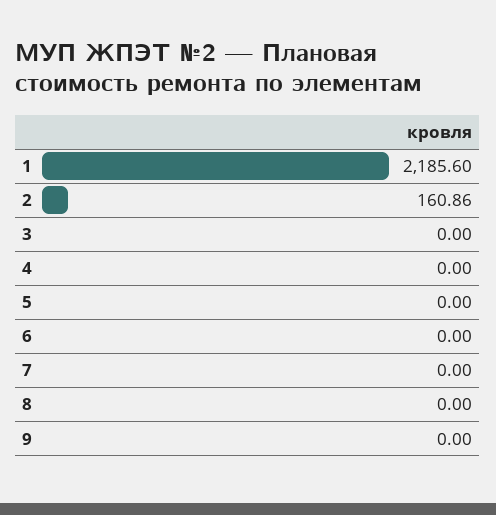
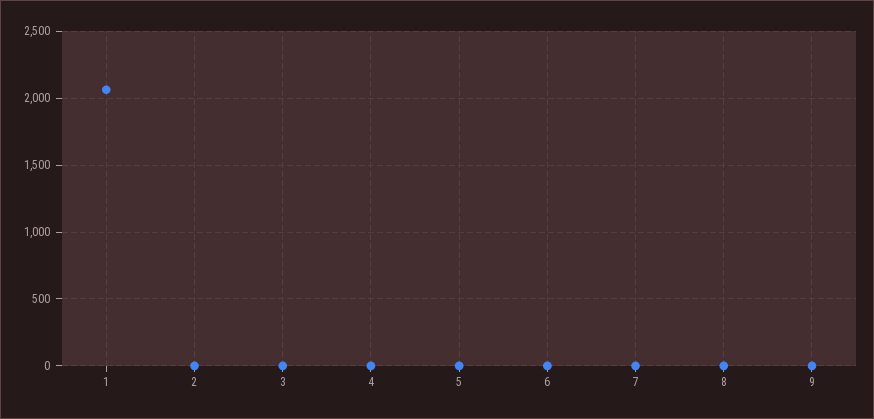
1: 2185.6 -> 2050
2: 160.86 -> 0

